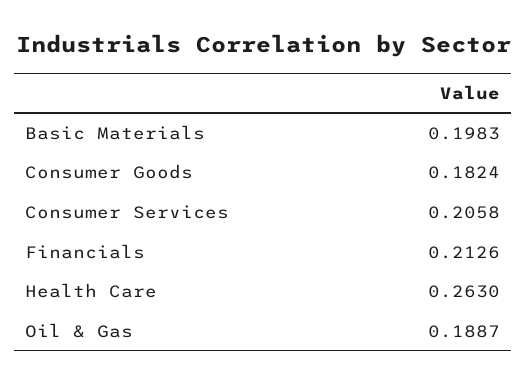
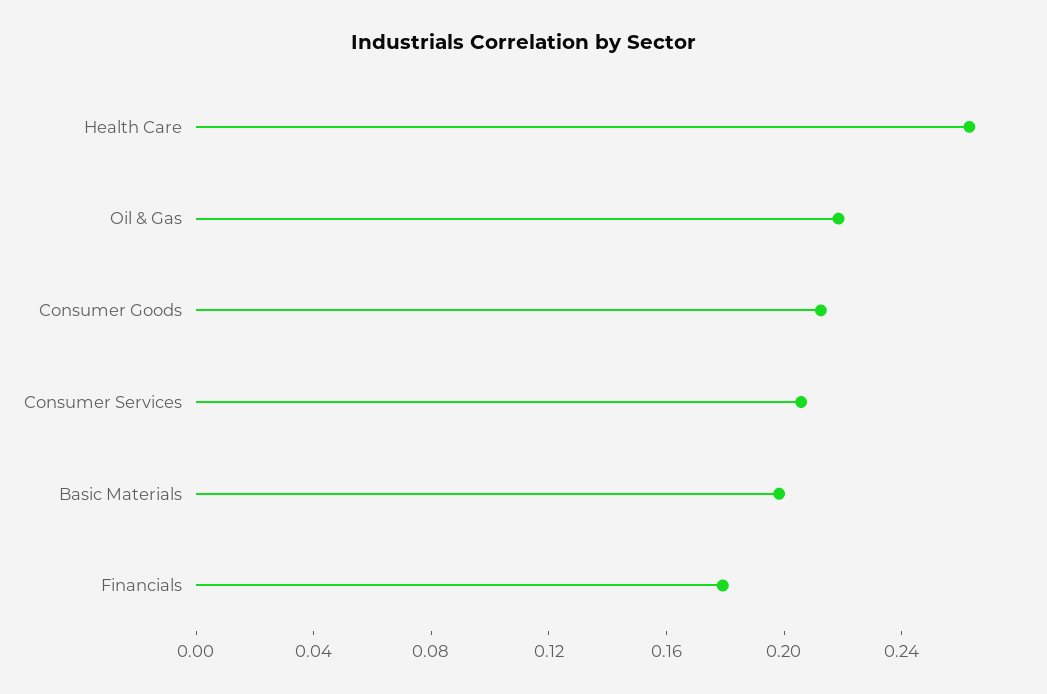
Consumer Goods: 0.1824 -> 0.21
Financials: 0.2126 -> 0.18
Oil & Gas: 0.1887 -> 0.22

